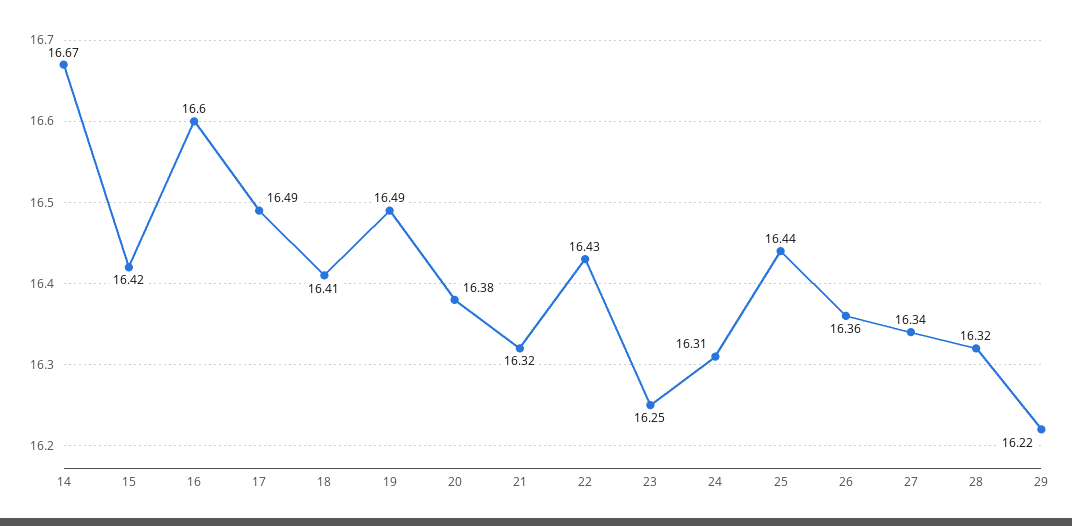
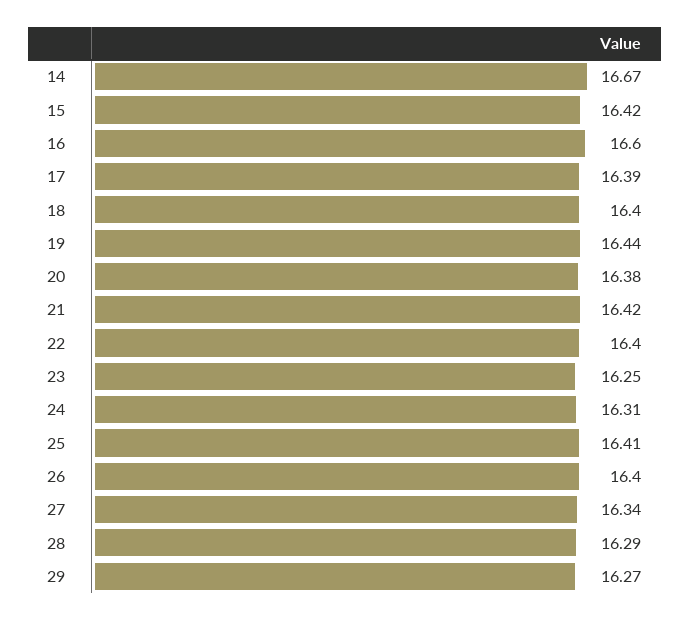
17: 16.49 -> 16.39
18: 16.41 -> 16.4
19: 16.49 -> 16.44
21: 16.32 -> 16.42
22: 16.43 -> 16.4
25: 16.44 -> 16.41
26: 16.36 -> 16.4
28: 16.32 -> 16.29
29: 16.22 -> 16.27

